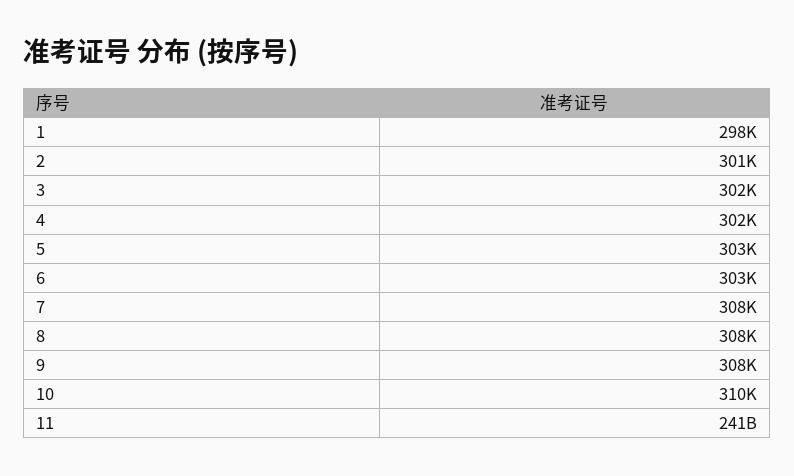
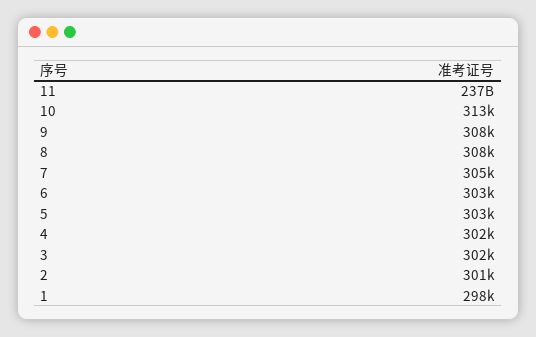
7: 308000 -> 305000
10: 310000 -> 313000
11: 241000000000 -> 237000000000

